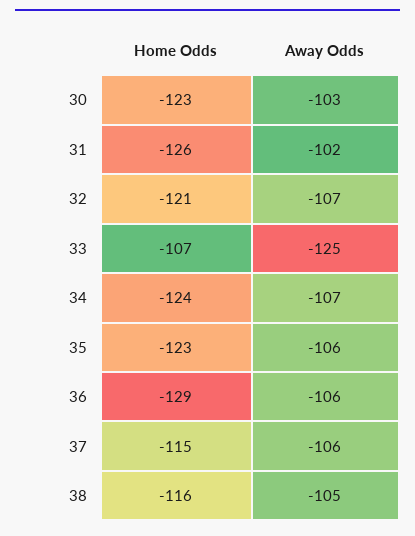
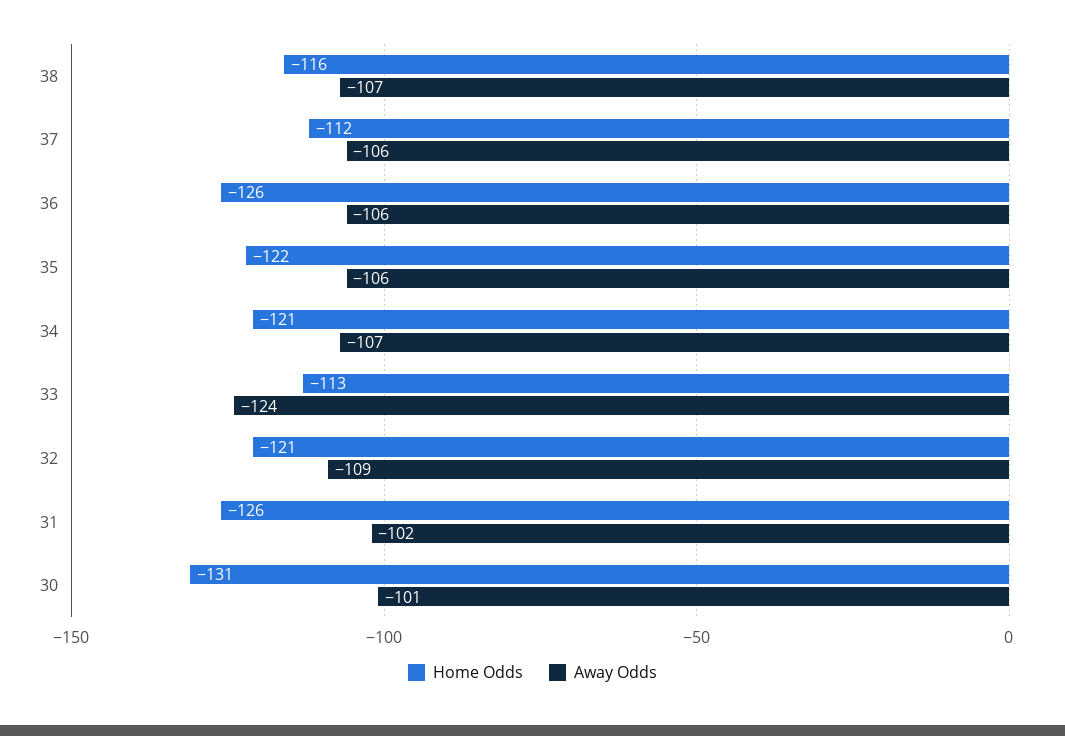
Home Odds, 30: -123 -> -131
Away Odds, 30: -103 -> -101
Away Odds, 32: -107 -> -109
Home Odds, 33: -107 -> -113
Away Odds, 33: -125 -> -124
Home Odds, 34: -124 -> -121
Home Odds, 35: -123 -> -122
Home Odds, 36: -129 -> -126
Home Odds, 37: -115 -> -112
Away Odds, 38: -105 -> -107

